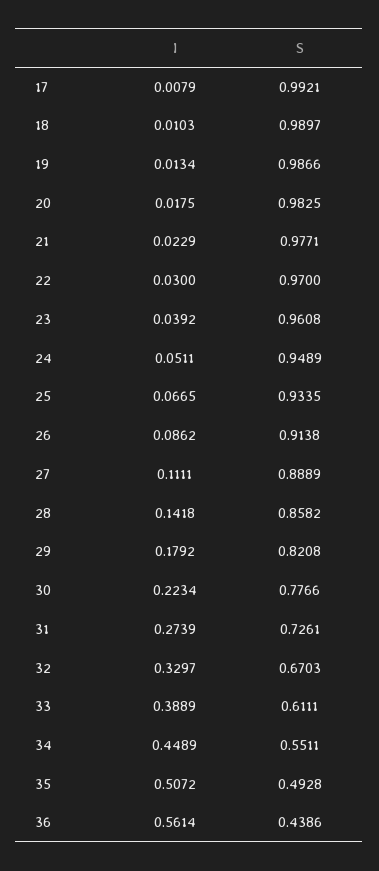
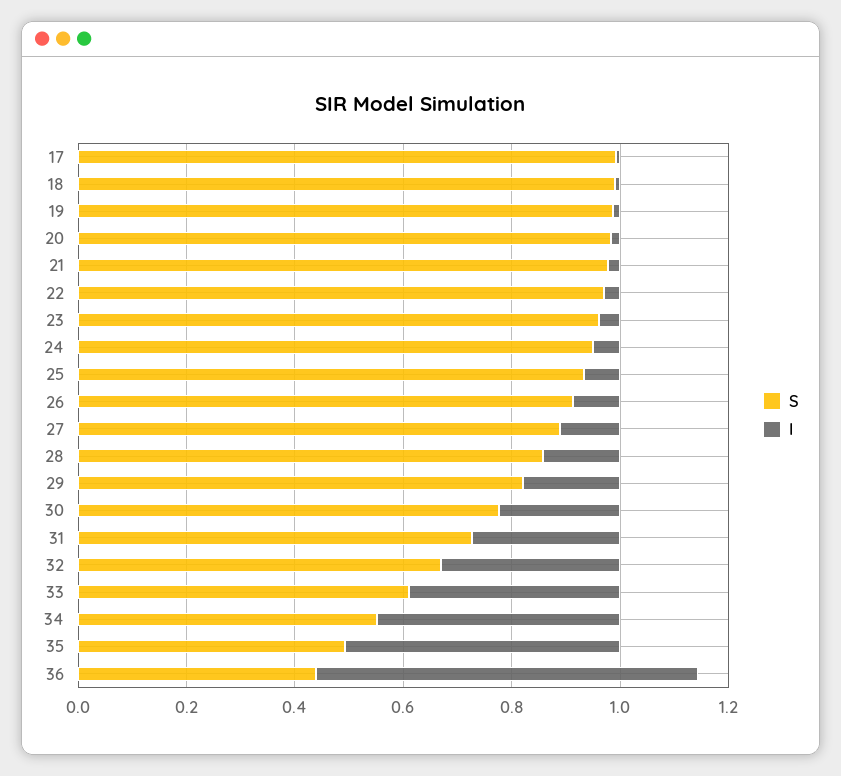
I, 36: 0.5614 -> 0.7

